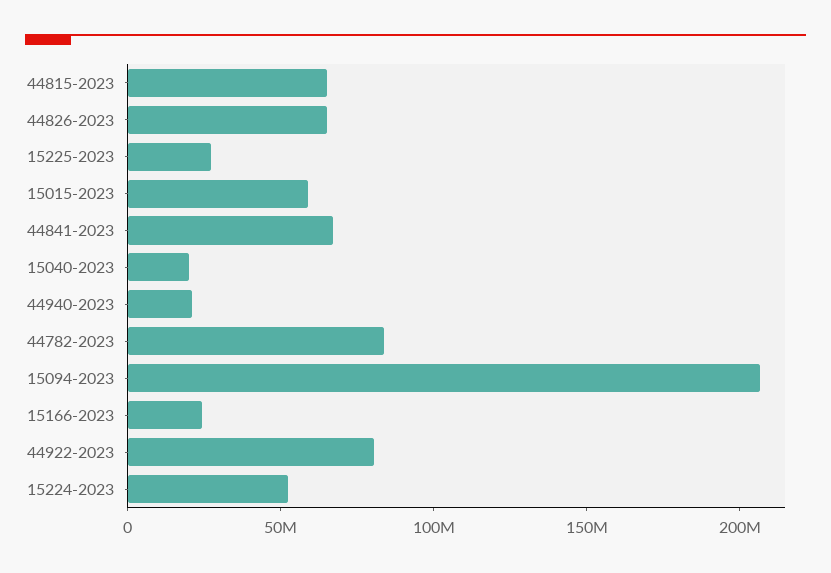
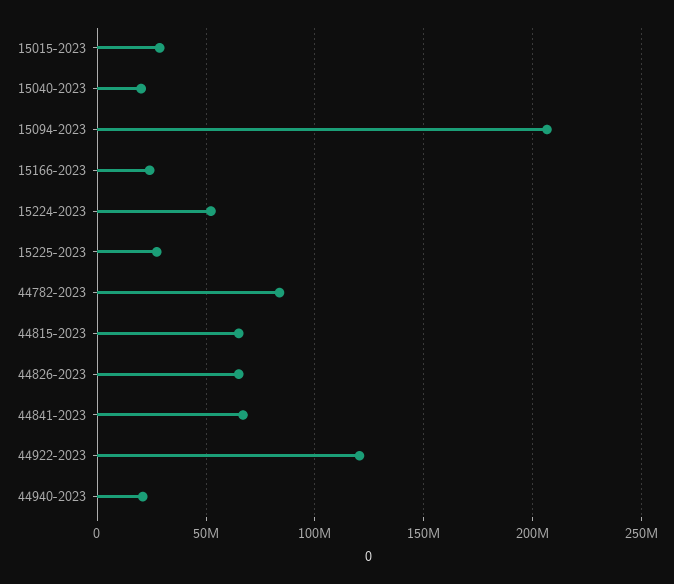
15015-2023: 60000000 -> 30000000
44922-2023: 80000000 -> 120000000

